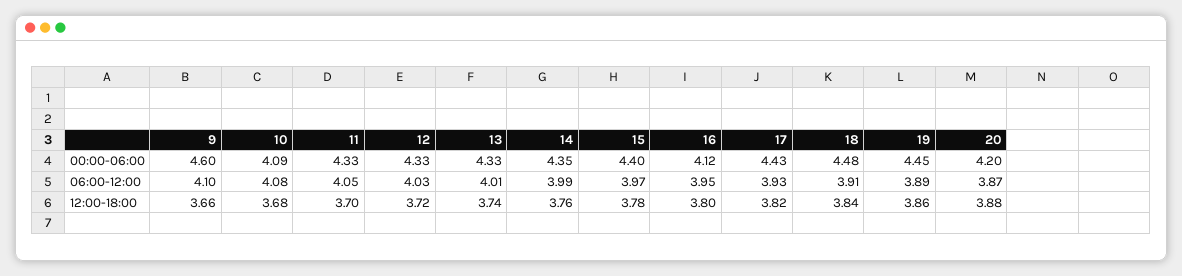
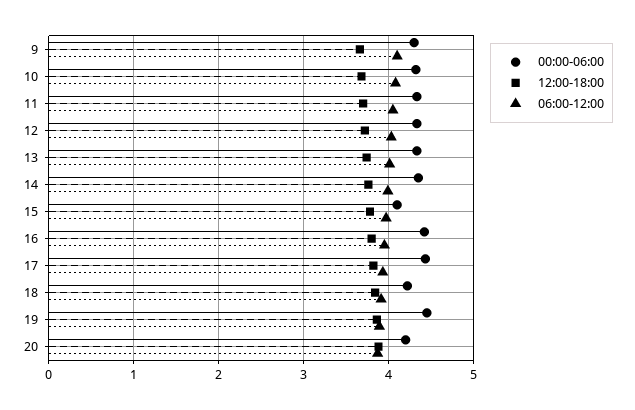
00:00-06:00, 9: 4.6 -> 4.3
00:00-06:00, 10: 4.09 -> 4.3
00:00-06:00, 15: 4.4 -> 4.1
00:00-06:00, 16: 4.12 -> 4.4
00:00-06:00, 18: 4.48 -> 4.2

